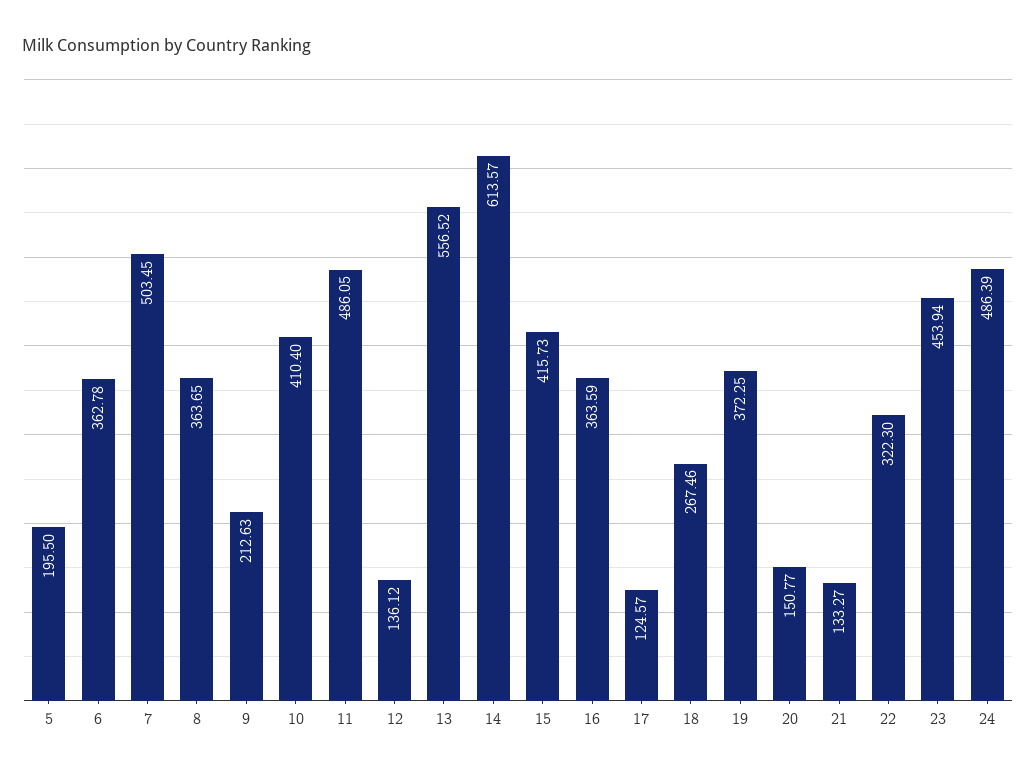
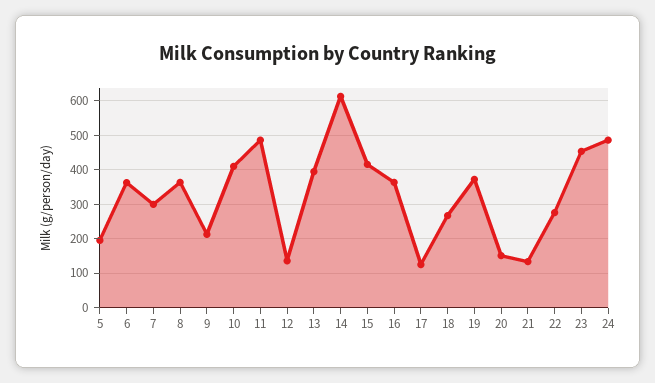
7: 503.45 -> 300
13: 556.52 -> 400
22: 322.3 -> 280

